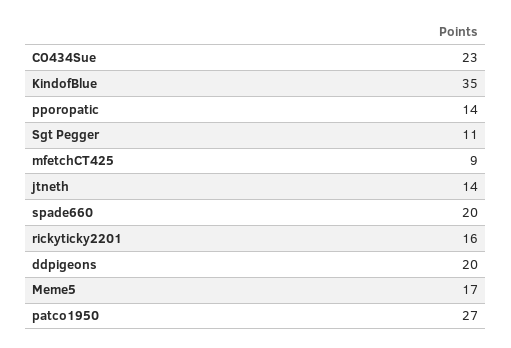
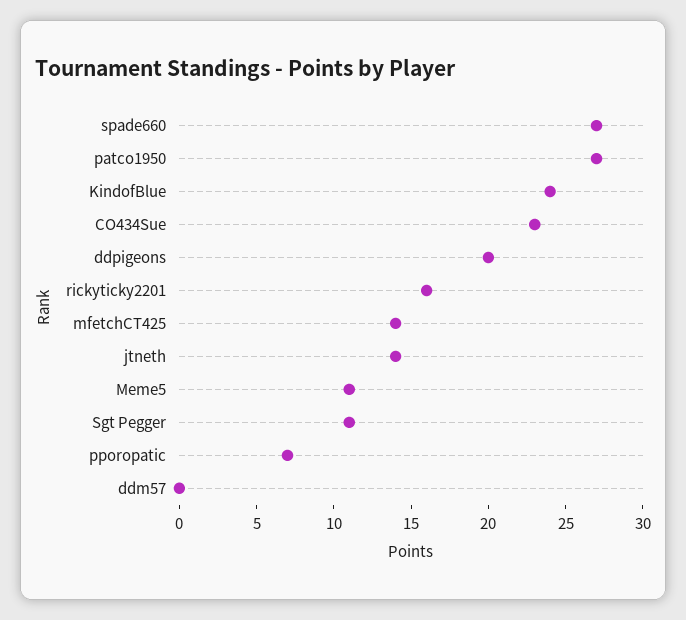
KindofBlue: 35 -> 24
pporopatic: 14 -> 7
mfetchCT425: 9 -> 14
spade660: 20 -> 27
Meme5: 17 -> 11
ddm57: none -> 0

